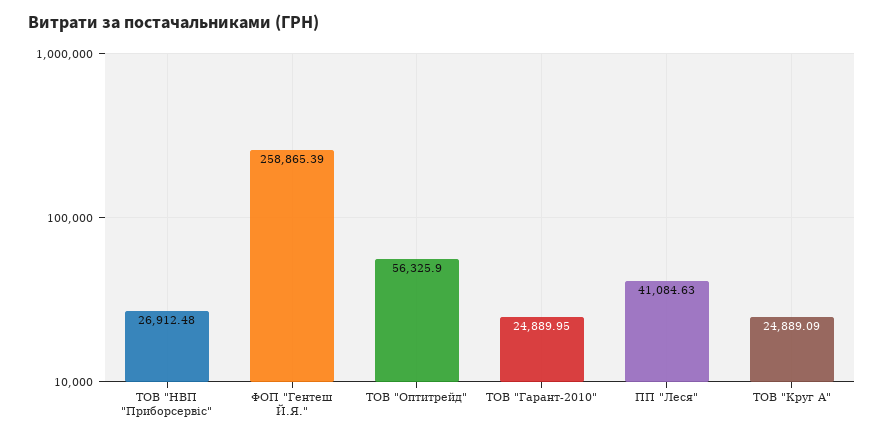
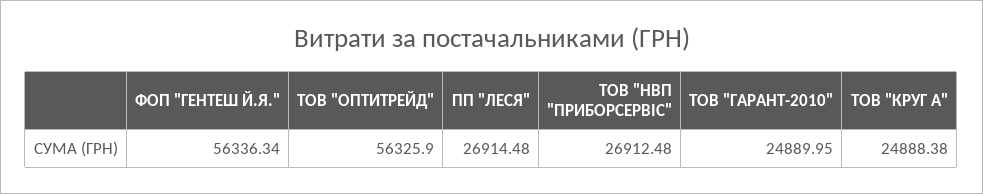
ФОП "Гентеш Й.Я.": 258865.39 -> 56336.34
ПП "Леся": 41084.63 -> 26914.48
ТОВ "Круг А": 24889.09 -> 24888.38

